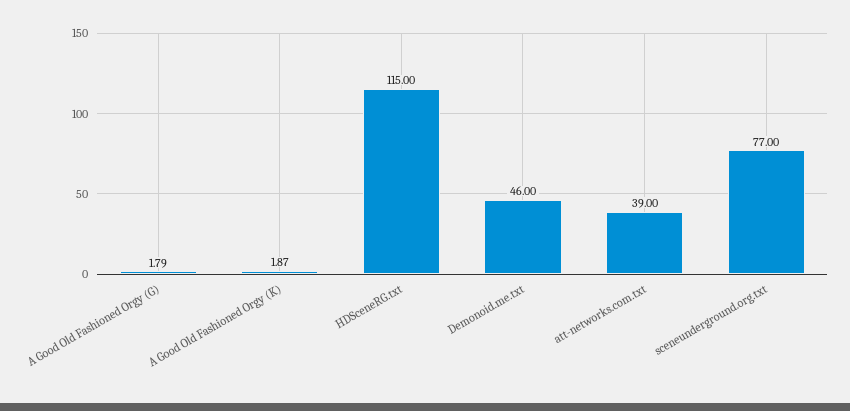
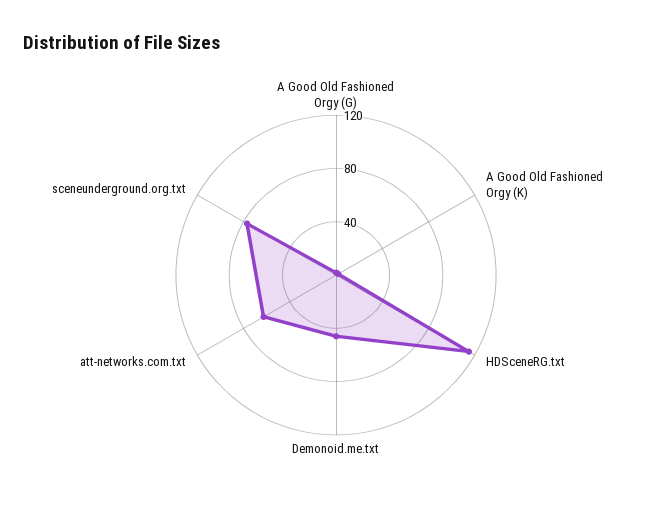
att-networks.com.txt: 39 -> 60

